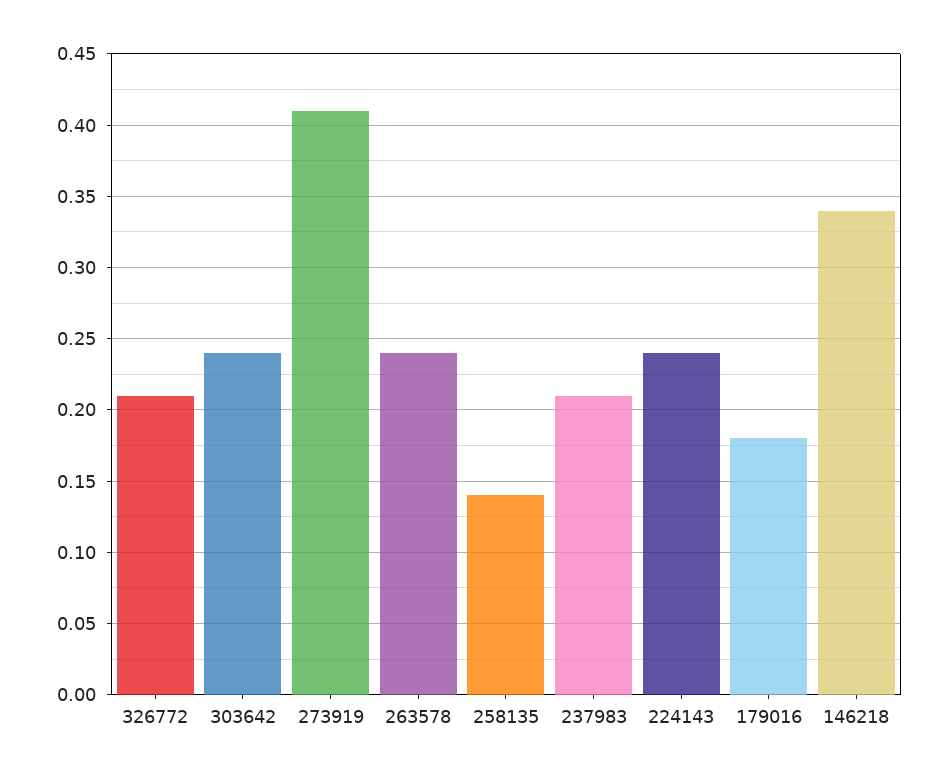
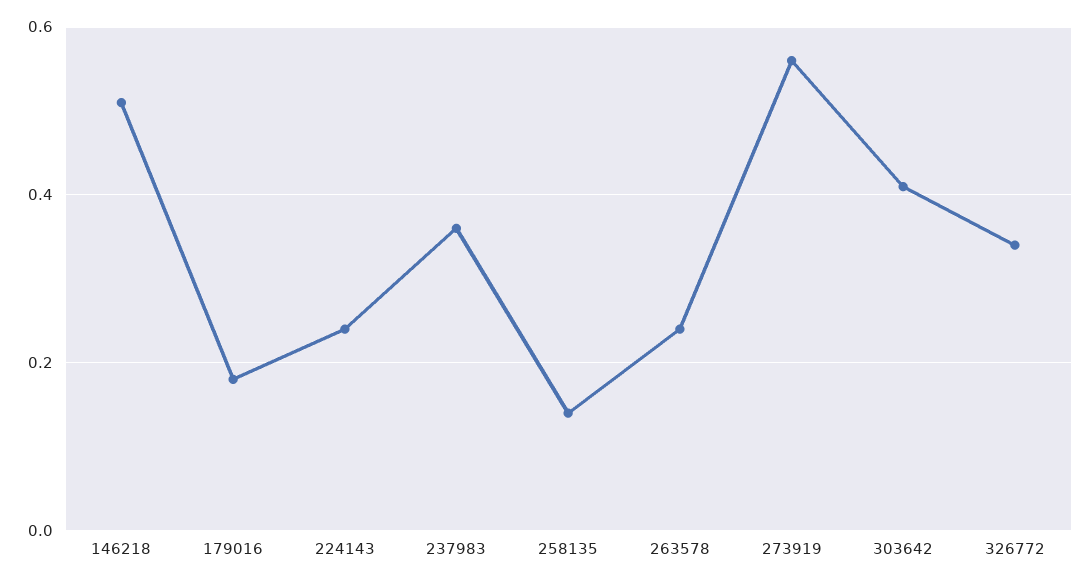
326772: 0.21 -> 0.35
303642: 0.24 -> 0.4
273919: 0.41 -> 0.55
237983: 0.21 -> 0.35
146218: 0.34 -> 0.5

